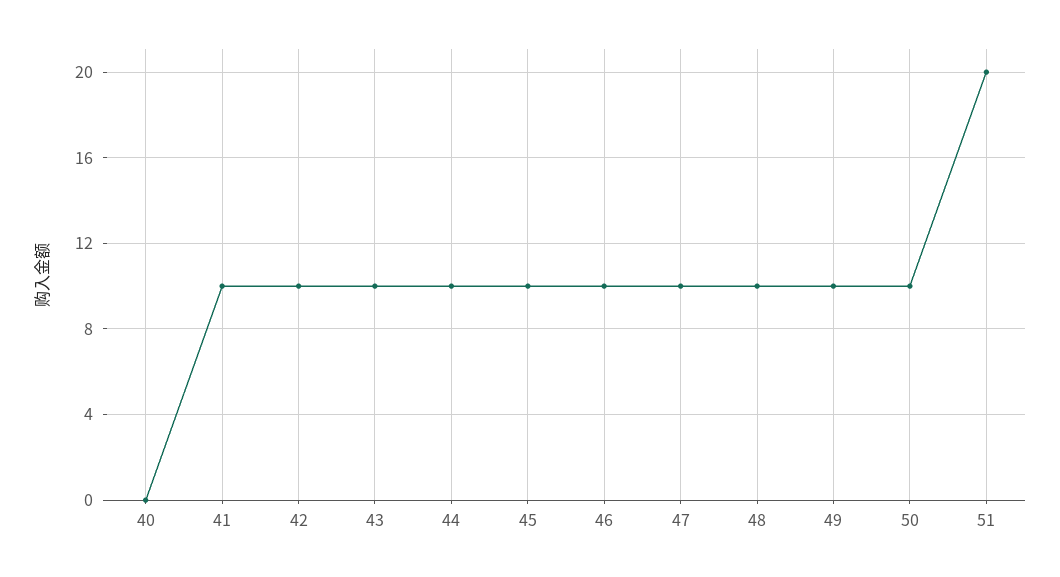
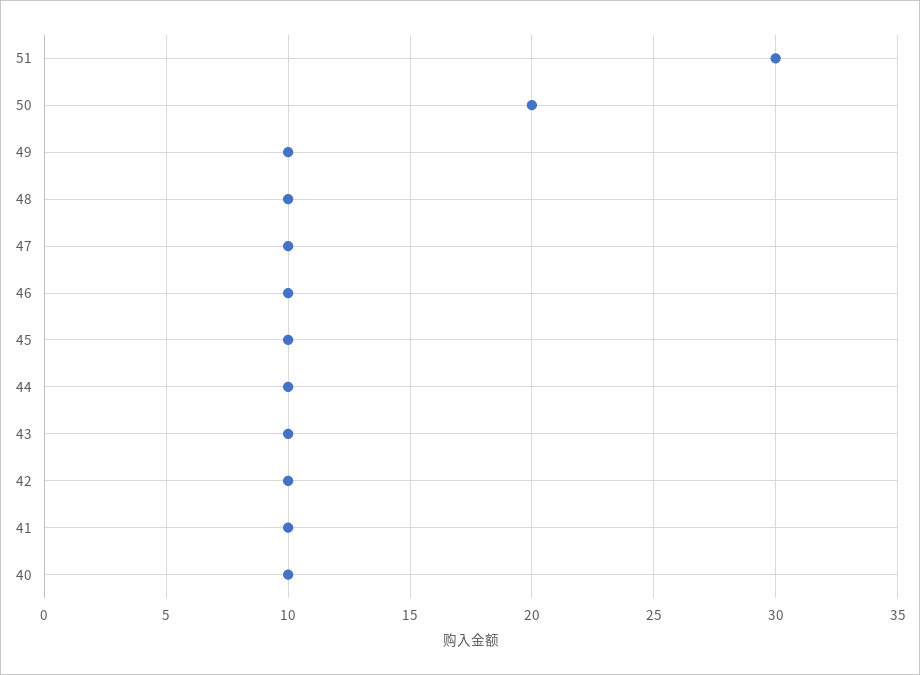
40: 0 -> 10
50: 10 -> 20
51: 20 -> 30

